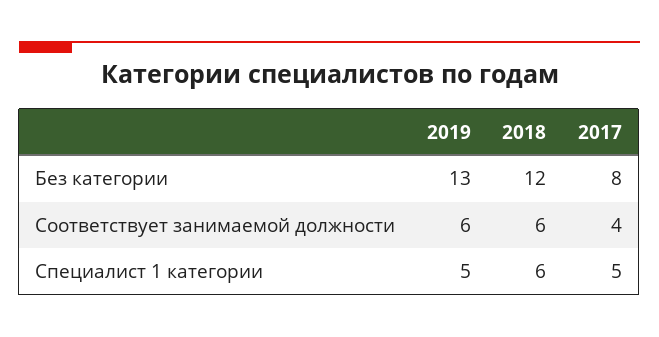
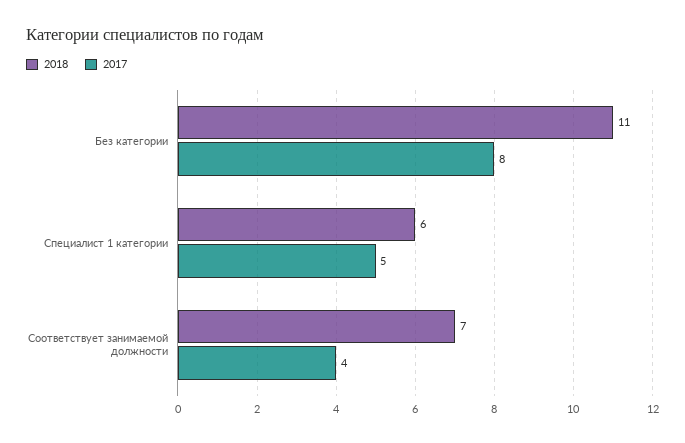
2019, Без категории: 13 -> none
2018, Без категории: 12 -> 11
2019, Соответствует занимаемой должности: 6 -> none
2018, Соответствует занимаемой должности: 6 -> 7
2019, Специалист 1 категории: 5 -> none

